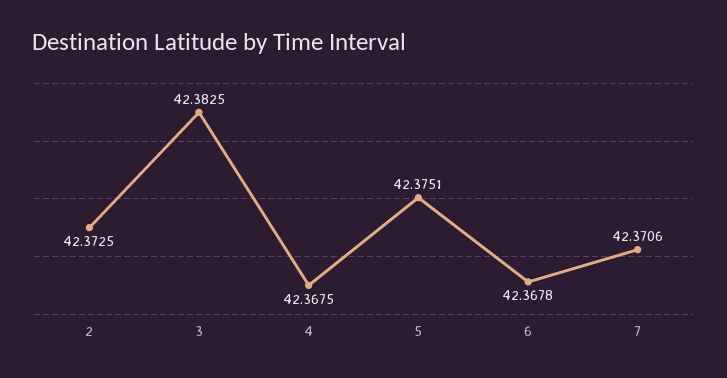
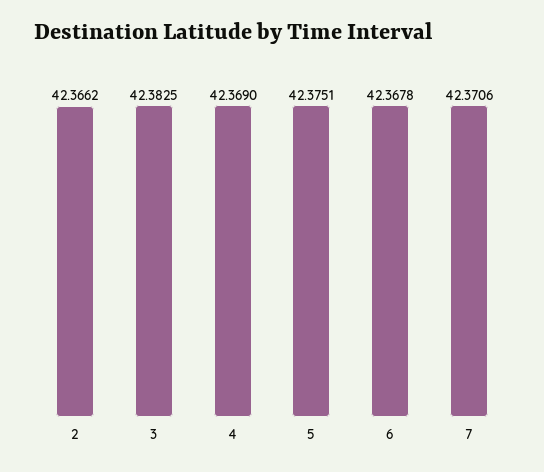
2: 42.3725 -> 42.3662
4: 42.3675 -> 42.369

